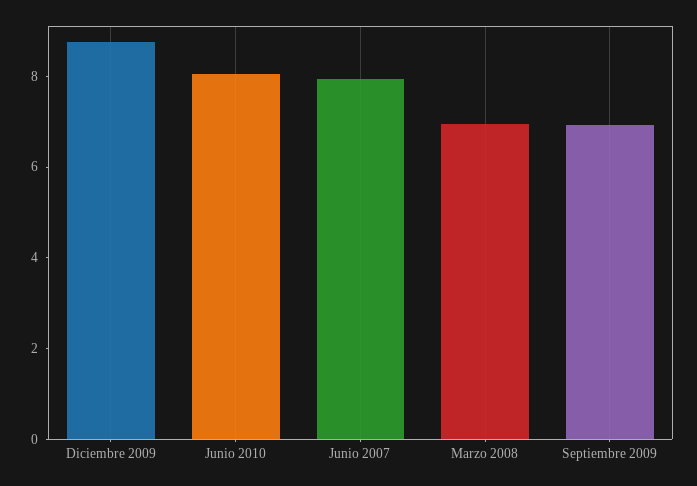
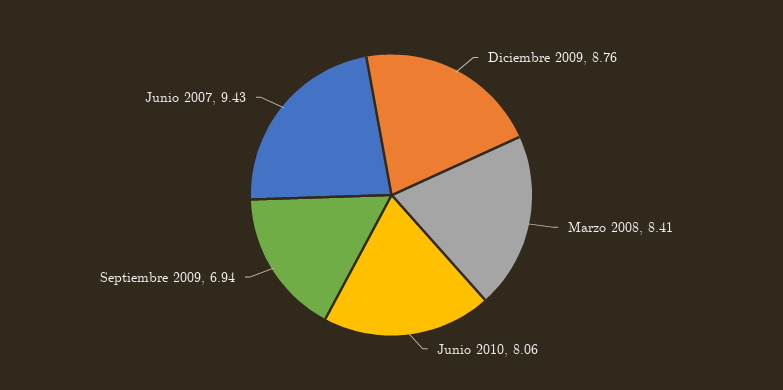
Junio 2007: 8 -> 9.43
Marzo 2008: 7 -> 8.41

